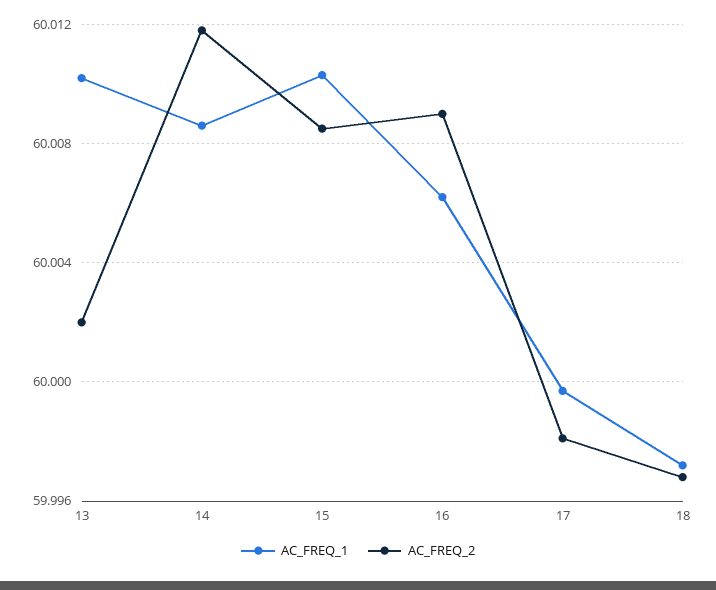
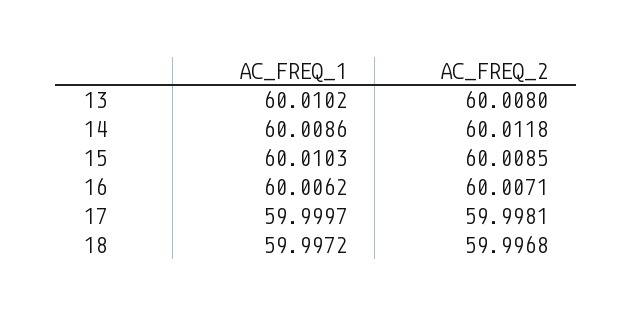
AC_FREQ_2, 13: 60.002 -> 60.008
AC_FREQ_2, 16: 60.009 -> 60.0071

